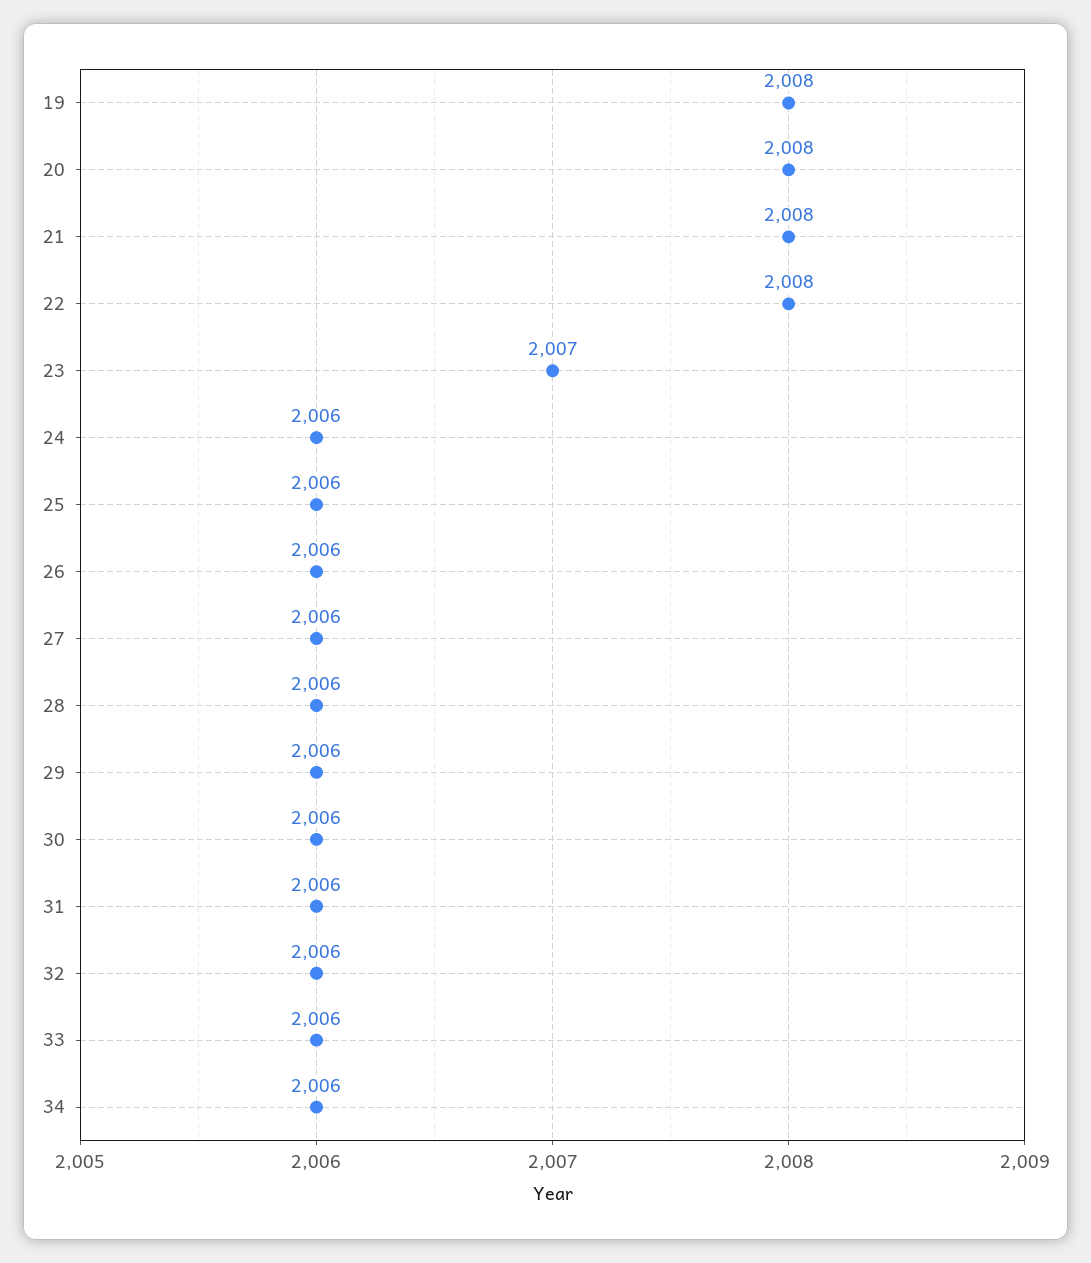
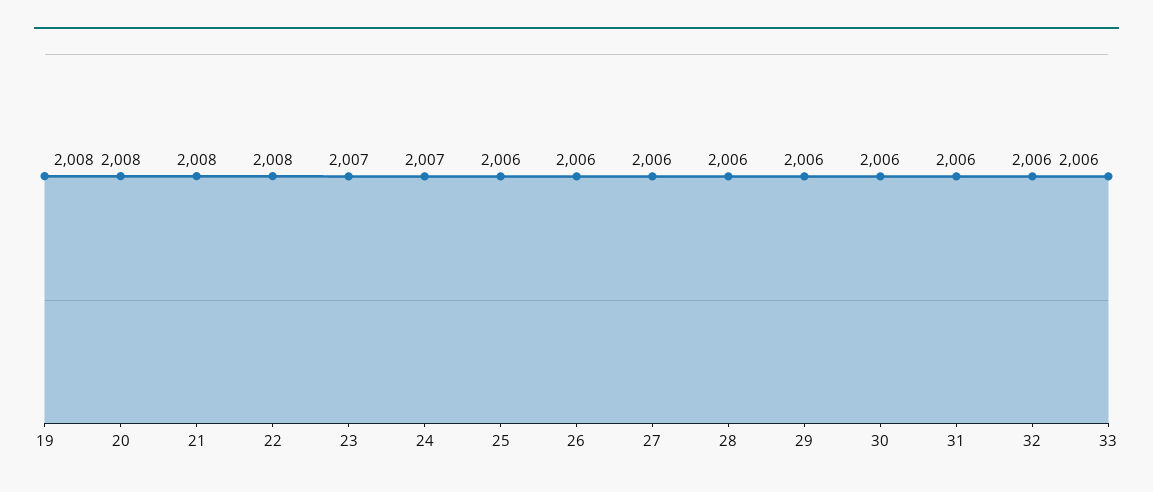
24: 2006 -> 2007
34: 2006 -> none

